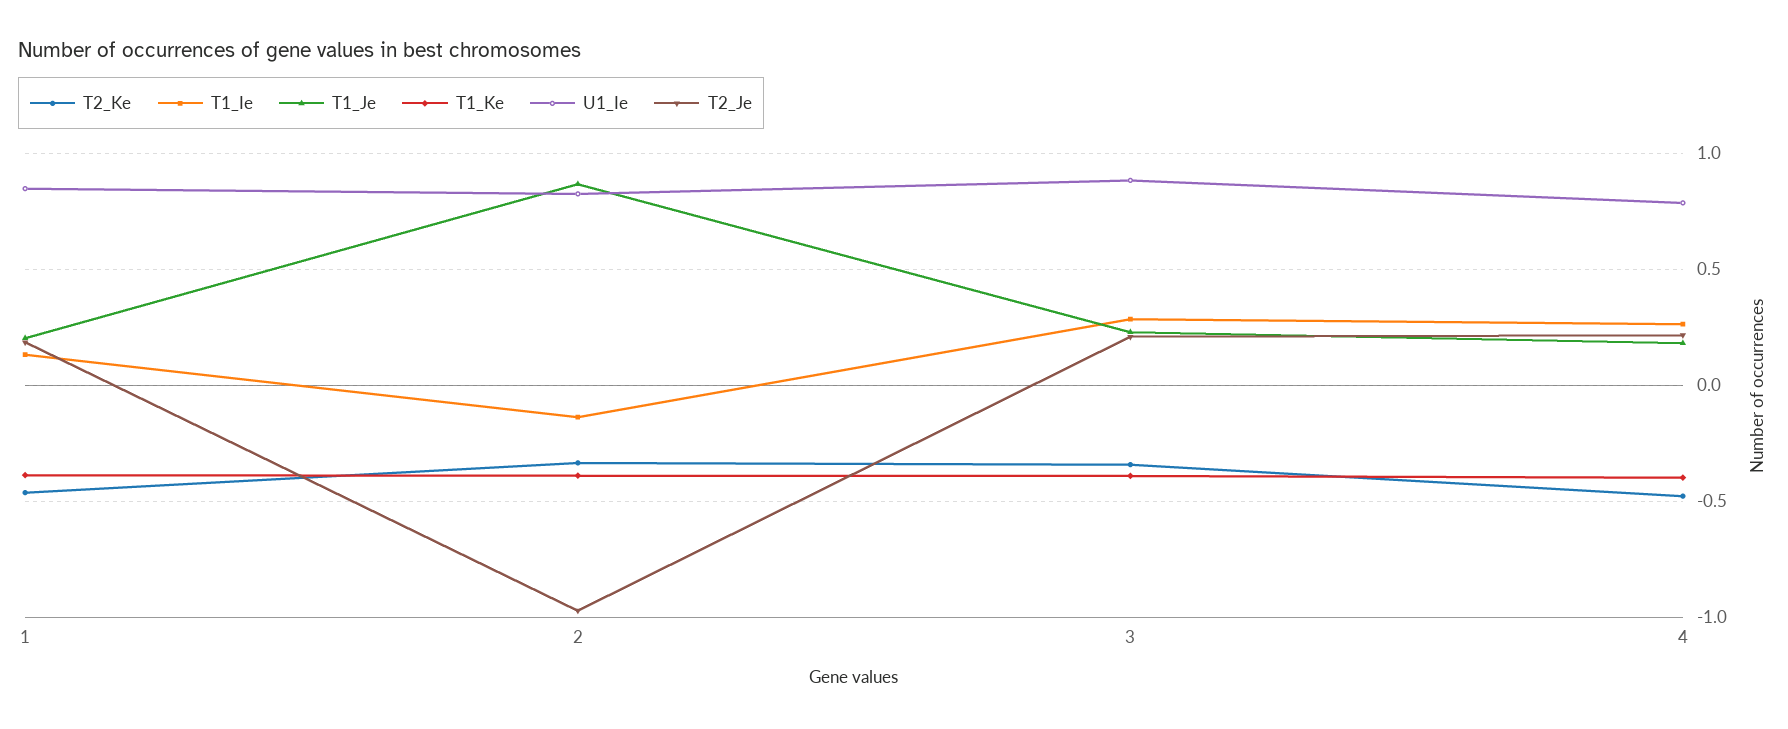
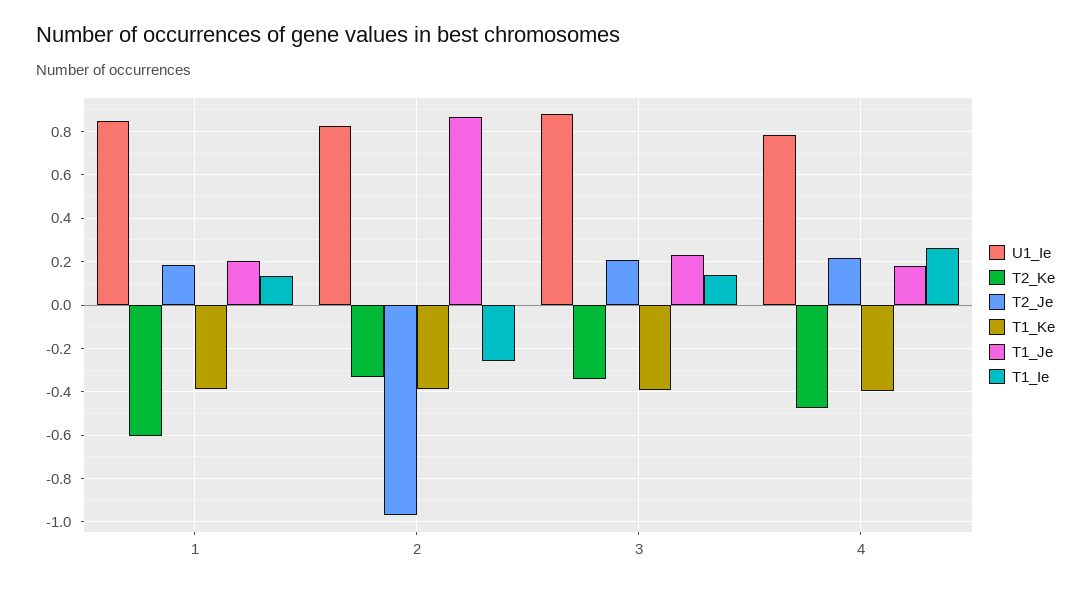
T2_Ke, 1: -0.45 -> -0.6
T1_Ie, 2: -0.15 -> -0.25
T1_Ie, 3: 0.3 -> 0.15

